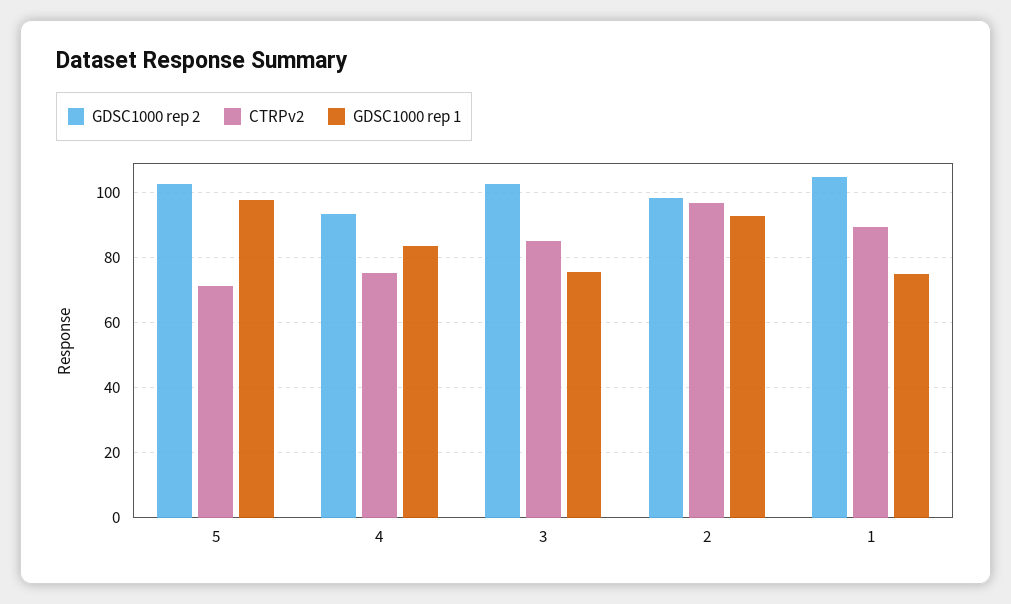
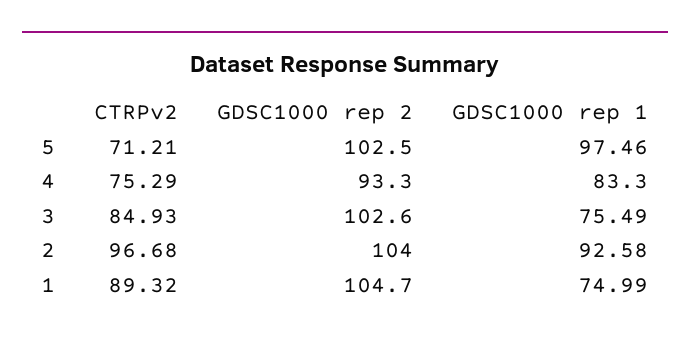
GDSC1000 rep 2, 2: 98 -> 104

